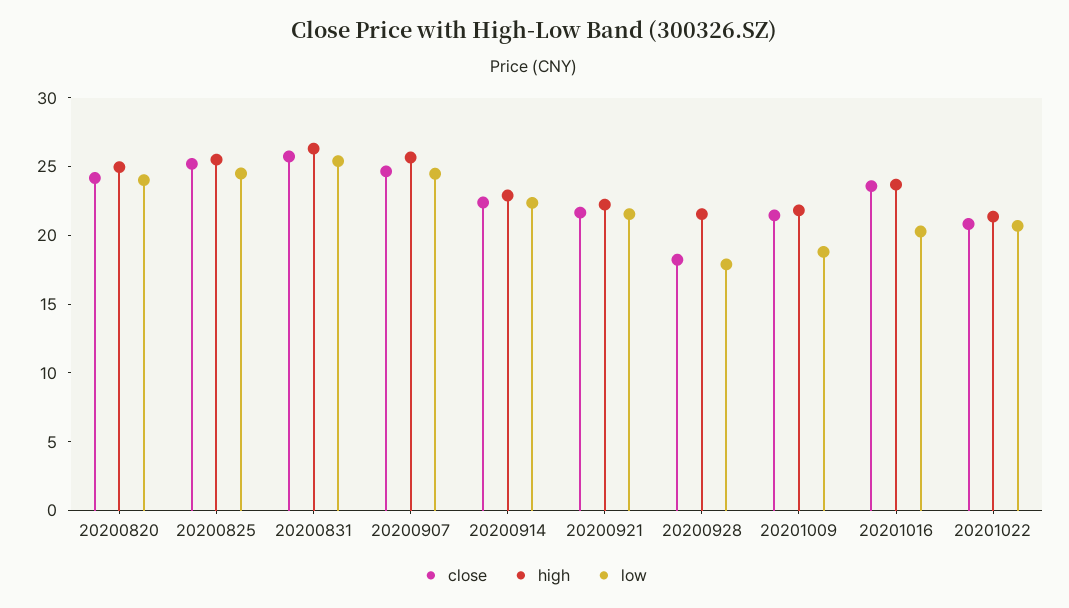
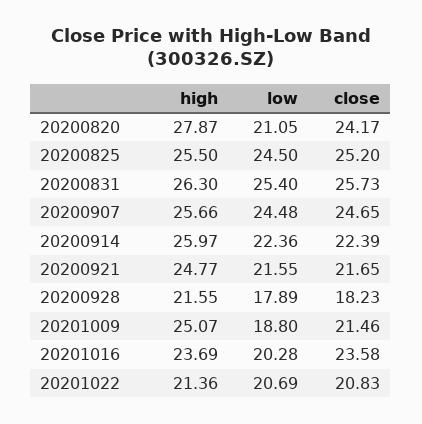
high, 20200820: 25 -> 27.87
low, 20200820: 24 -> 21.05
high, 20200914: 23 -> 25.97
high, 20200921: 22 -> 24.77
high, 20201009: 22 -> 25.07

